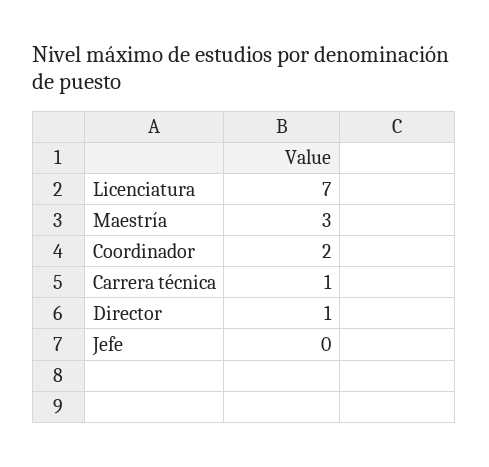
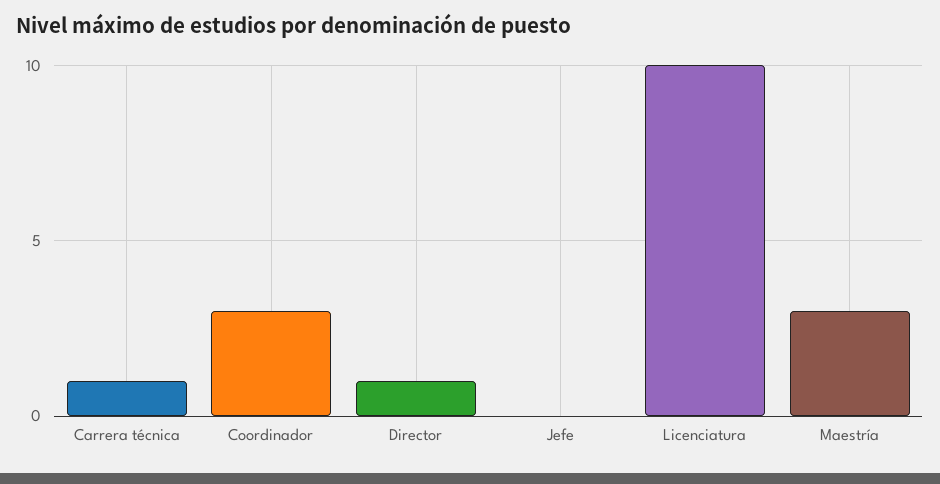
Licenciatura: 7 -> 10
Coordinador: 2 -> 3

